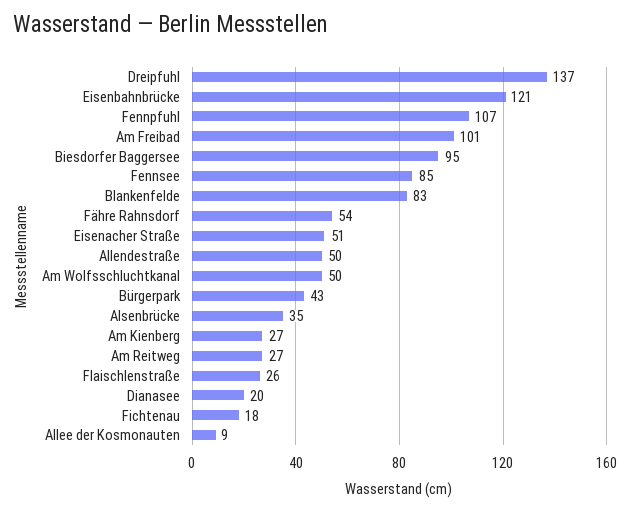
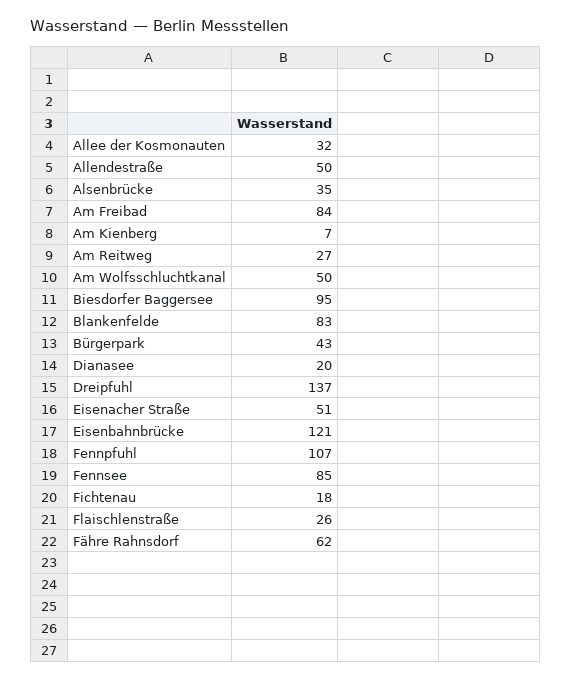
Am Freibad: 101 -> 84
Fähre Rahnsdorf: 54 -> 62
Am Kienberg: 27 -> 7
Allee der Kosmonauten: 9 -> 32

